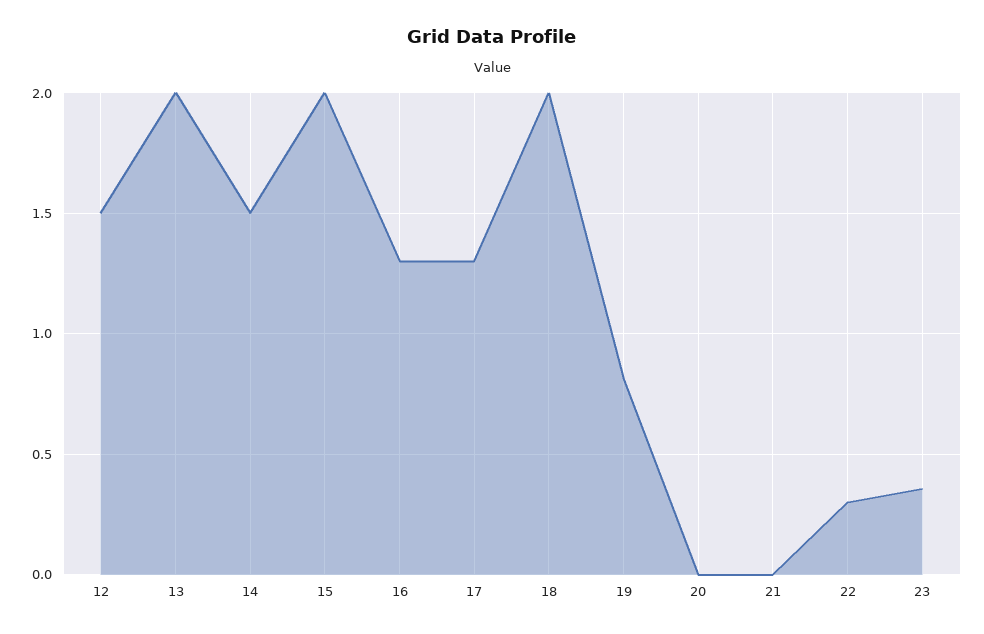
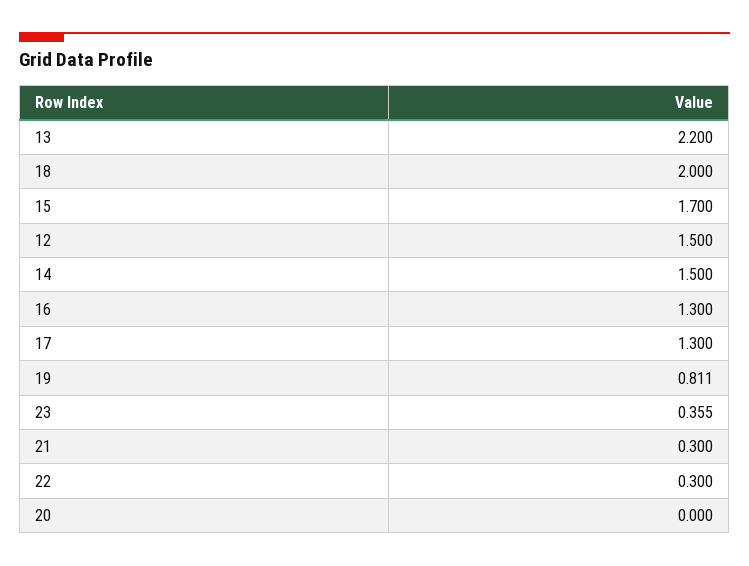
13: 2 -> 2.2
15: 2 -> 1.7
21: 0 -> 0.3

